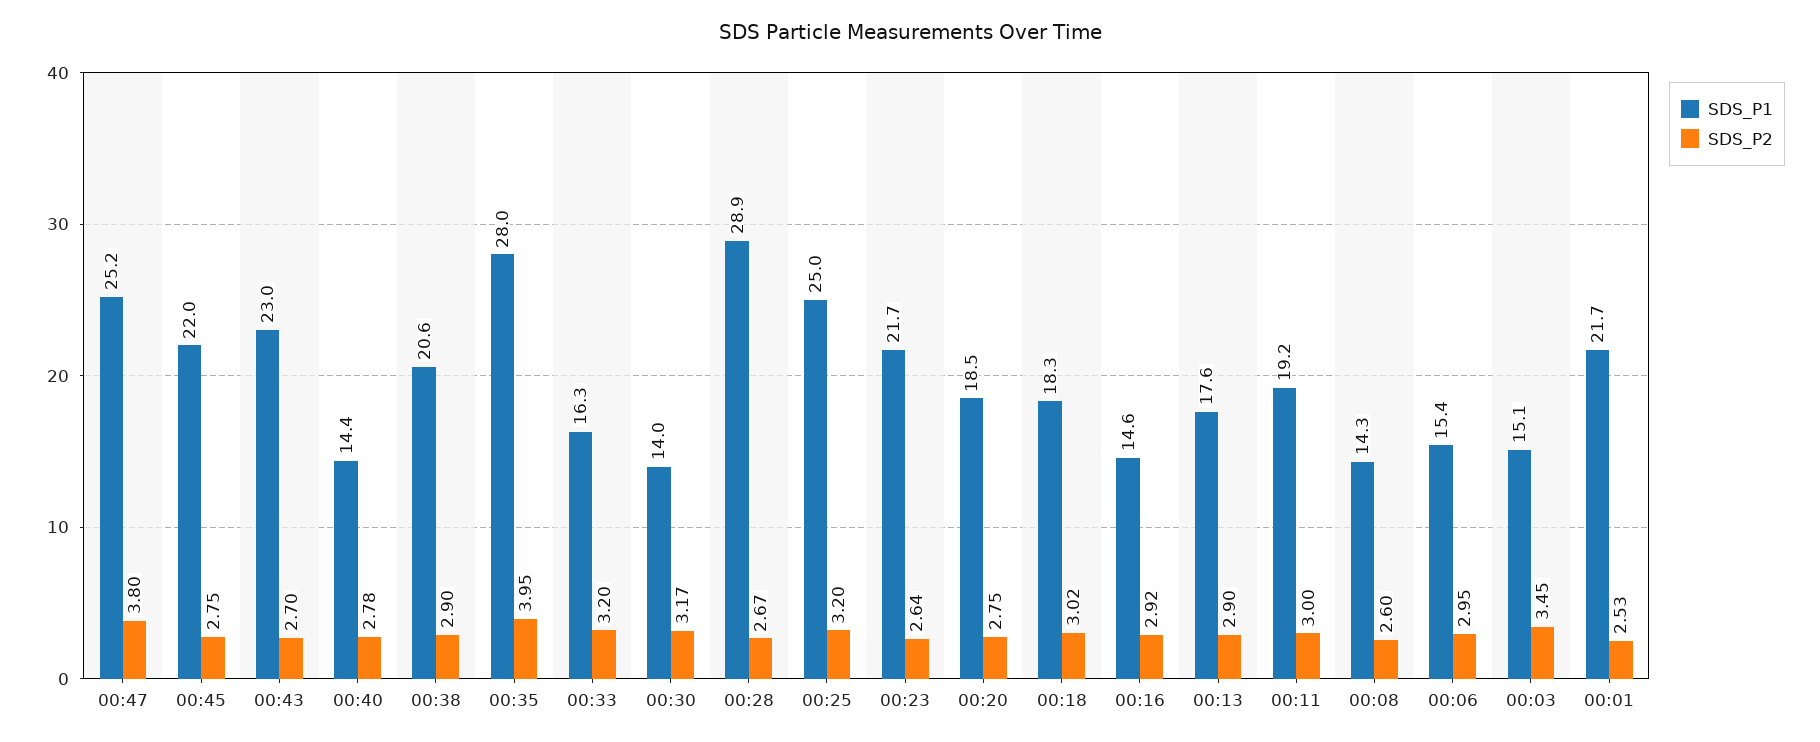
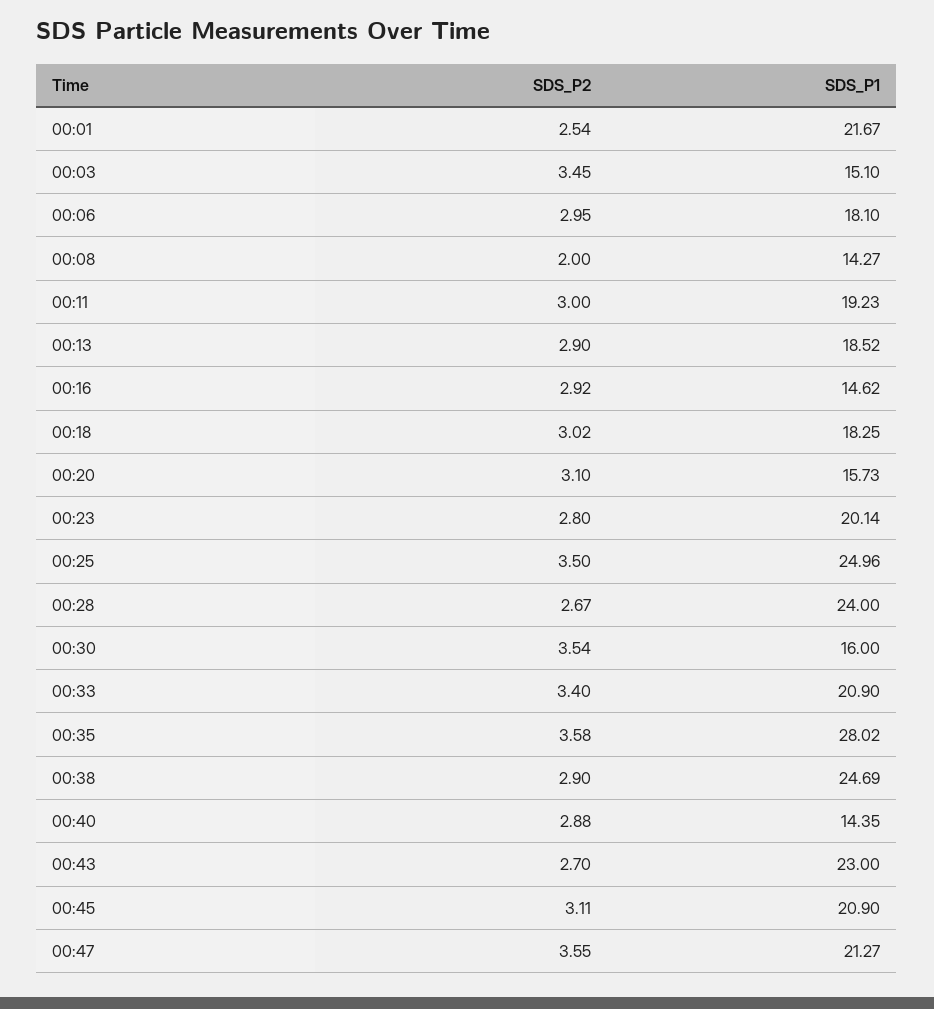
SDS_P1, 00:47: 25.2 -> 21.27
SDS_P2, 00:47: 3.8 -> 3.55
SDS_P1, 00:45: 22 -> 20.9
SDS_P2, 00:45: 2.75 -> 3.11
SDS_P2, 00:40: 2.78 -> 2.88
SDS_P1, 00:38: 20.6 -> 24.69
SDS_P2, 00:35: 3.95 -> 3.58
SDS_P1, 00:33: 16.3 -> 20.9
SDS_P2, 00:33: 3.2 -> 3.4
SDS_P1, 00:30: 14 -> 16
SDS_P2, 00:30: 3.17 -> 3.54
SDS_P1, 00:28: 28.9 -> 24
SDS_P2, 00:25: 3.2 -> 3.5
SDS_P1, 00:23: 21.7 -> 20.14
SDS_P2, 00:23: 2.64 -> 2.8
SDS_P1, 00:20: 18.5 -> 15.73
SDS_P2, 00:20: 2.75 -> 3.1
SDS_P1, 00:13: 17.6 -> 18.52
SDS_P2, 00:08: 2.6 -> 2
SDS_P1, 00:06: 15.4 -> 18.1
SDS_P2, 00:01: 2.53 -> 2.54

